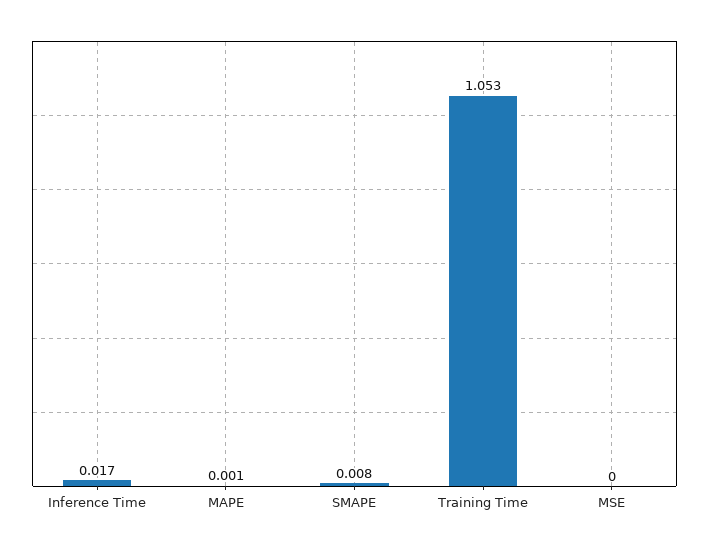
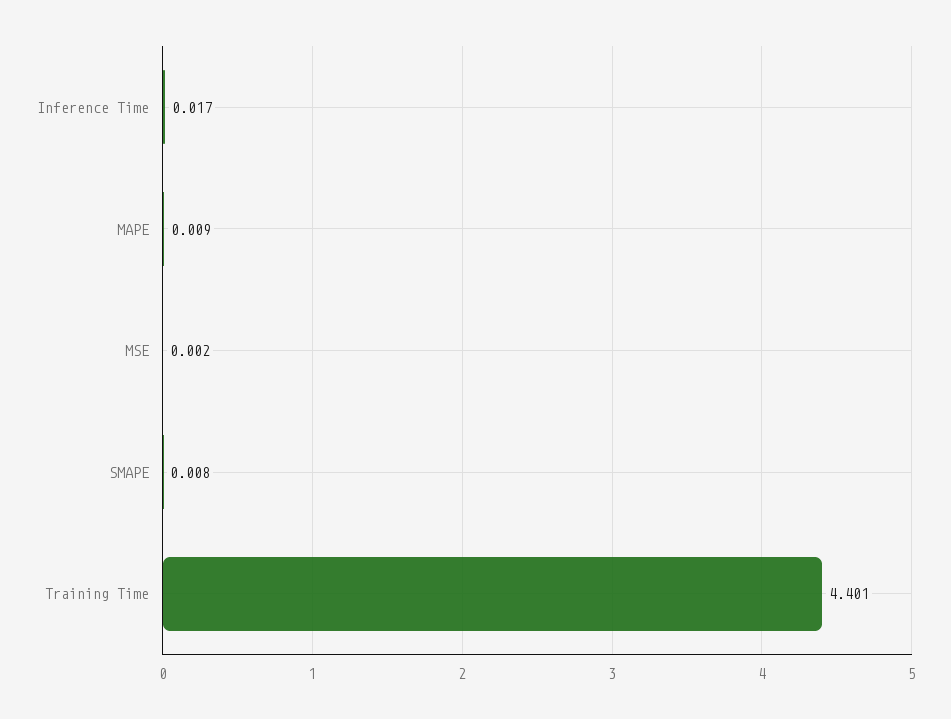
MAPE: 0.001 -> 0.009
Training Time: 1.053 -> 4.401
MSE: 0 -> 0.002

